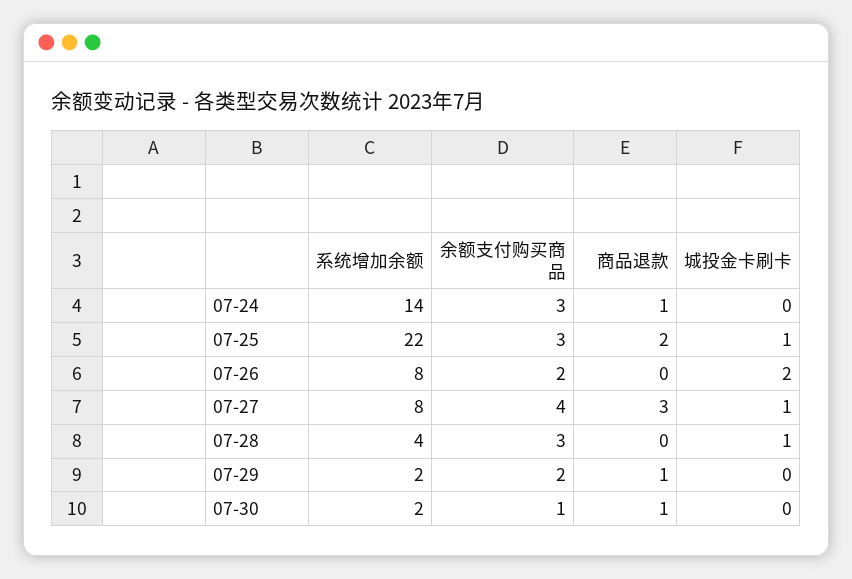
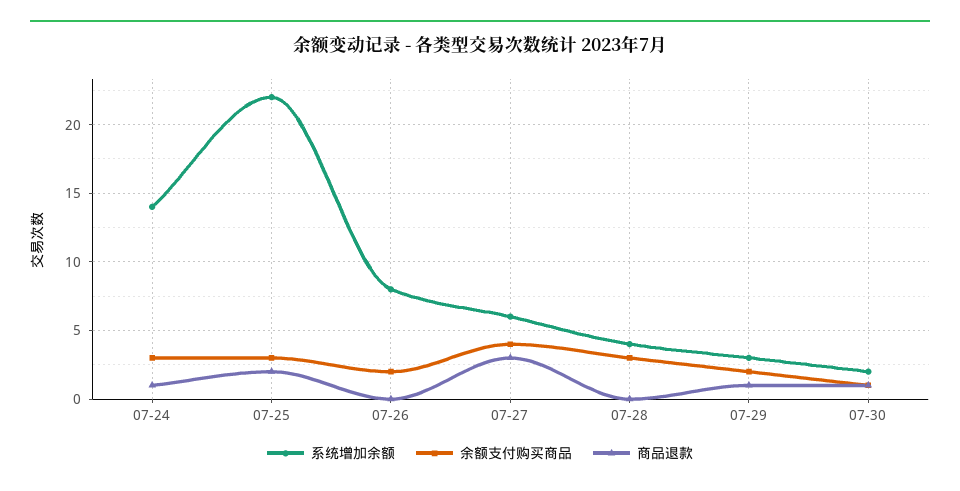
城投金卡刷卡, 07-24: 0 -> none
城投金卡刷卡, 07-25: 1 -> none
城投金卡刷卡, 07-26: 2 -> none
系统增加余额, 07-27: 8 -> 6
城投金卡刷卡, 07-27: 1 -> none
城投金卡刷卡, 07-28: 1 -> none
系统增加余额, 07-29: 2 -> 3
城投金卡刷卡, 07-29: 0 -> none
城投金卡刷卡, 07-30: 0 -> none

